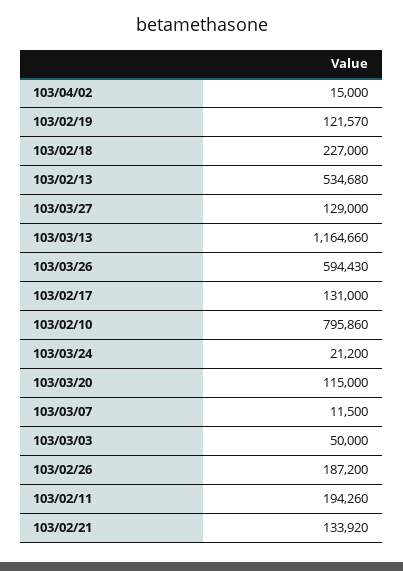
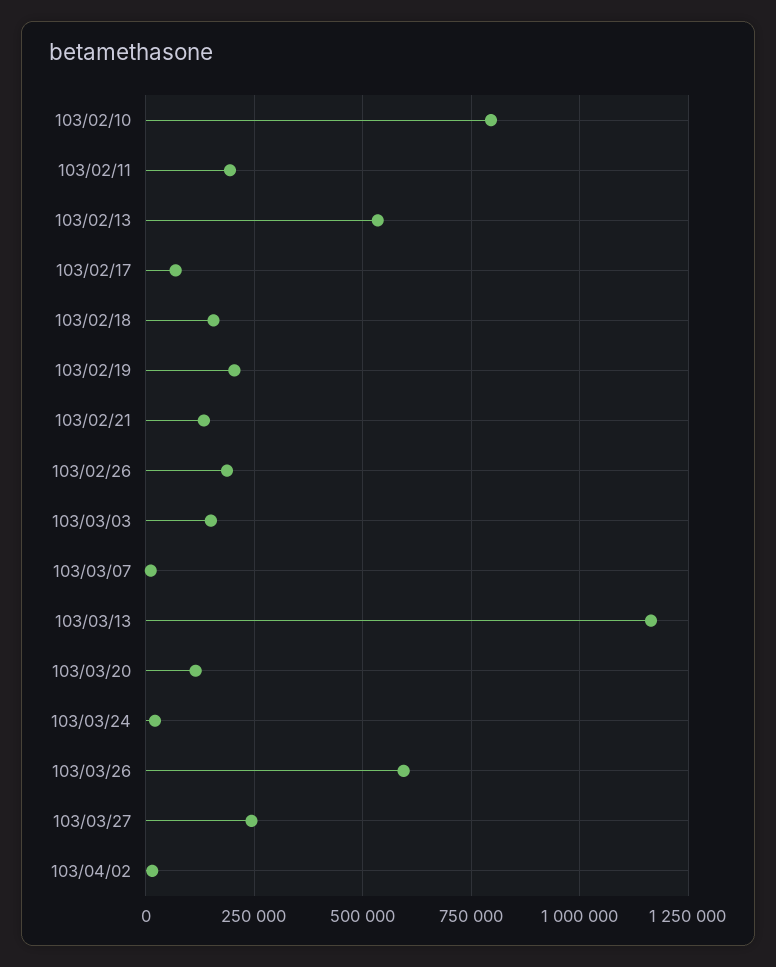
103/02/19: 121570 -> 200000
103/02/18: 227000 -> 150000
103/03/27: 129000 -> 250000
103/02/17: 131000 -> 75000
103/03/03: 50000 -> 150000

